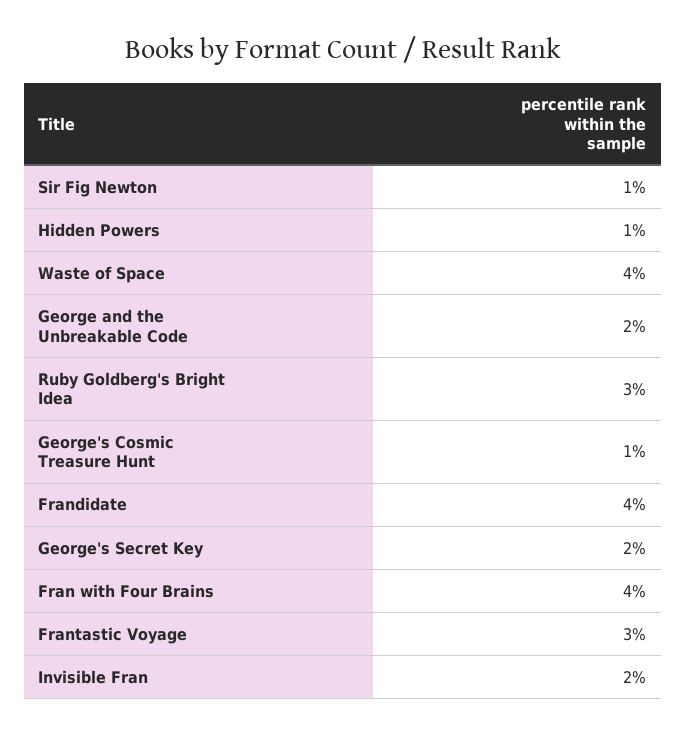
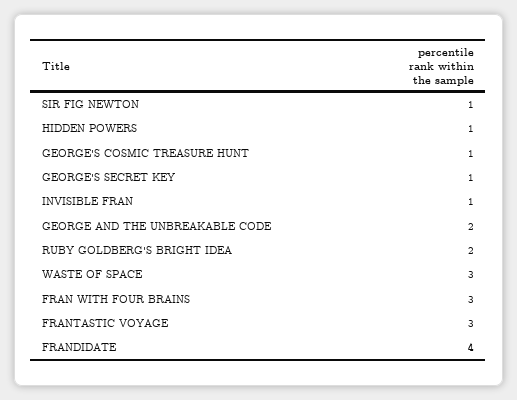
Waste of Space: 4 -> 3
Ruby Goldberg's Bright Idea: 3 -> 2
George's Secret Key: 2 -> 1
Fran with Four Brains: 4 -> 3
Invisible Fran: 2 -> 1

